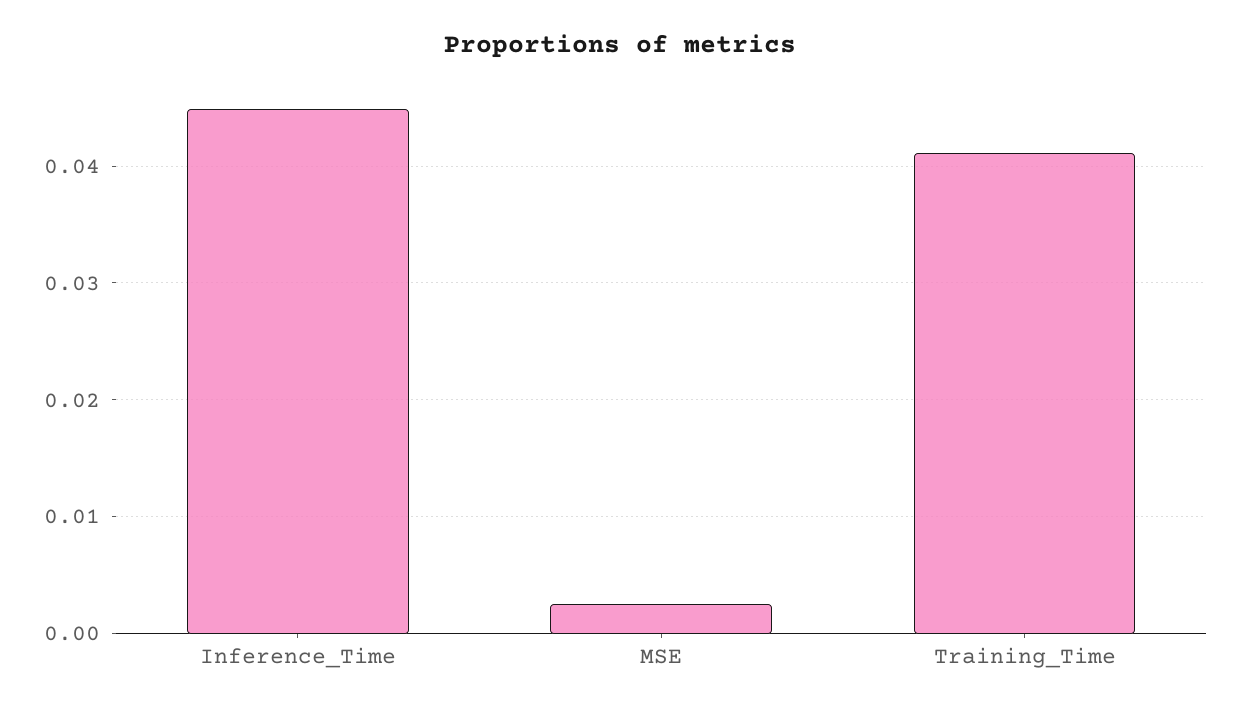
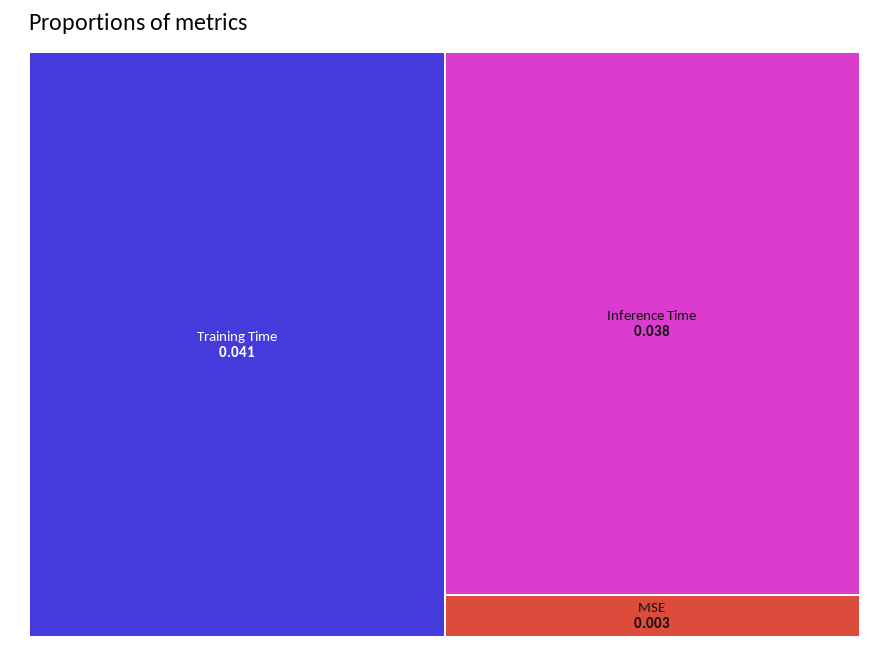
Inference_Time: 0.045 -> 0.038

